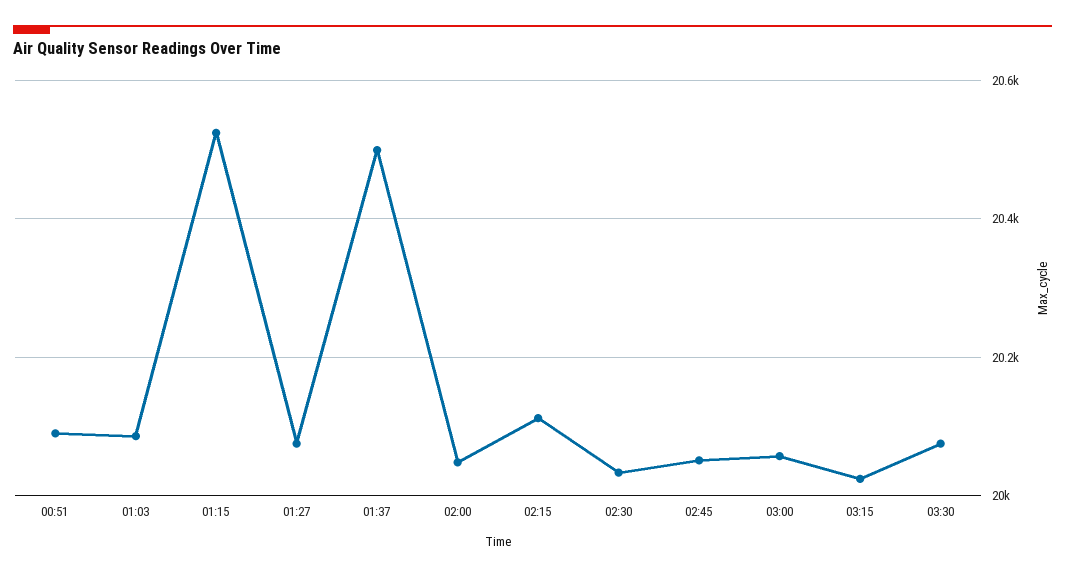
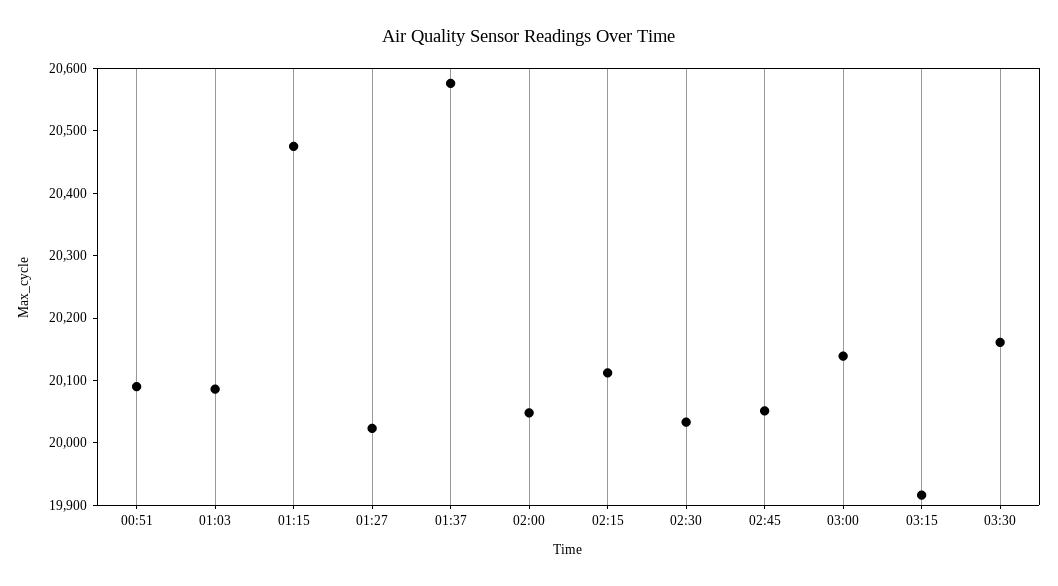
01:15: 20520 -> 20480
01:27: 20080 -> 20020
01:37: 20500 -> 20580
03:00: 20060 -> 20140
03:15: 20020 -> 19920
03:30: 20080 -> 20160

